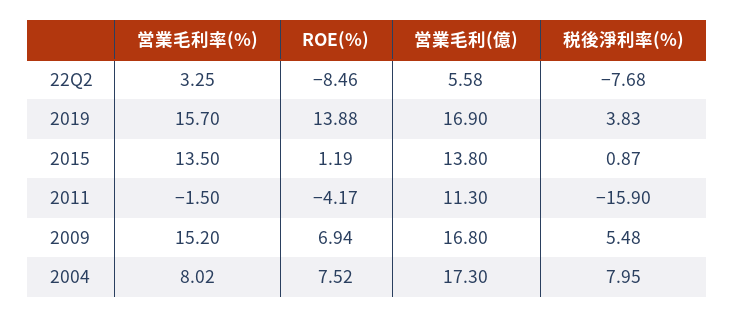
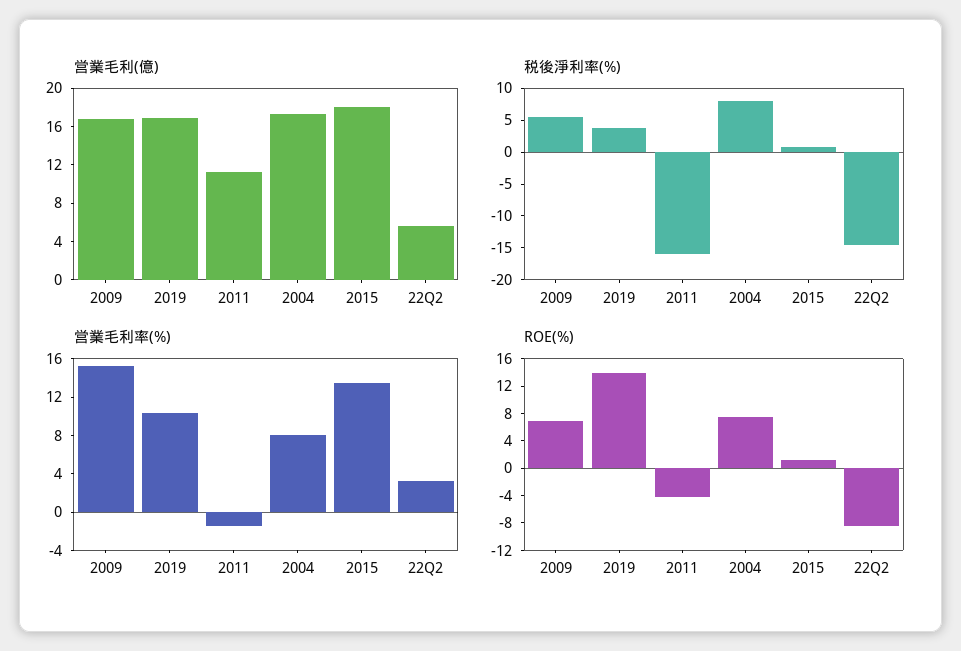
税後淨利率(%), 22Q2: -7.68 -> -15
営業毛利率(%), 2019: 15.7 -> 10
営業毛利(億), 2015: 13.8 -> 18

